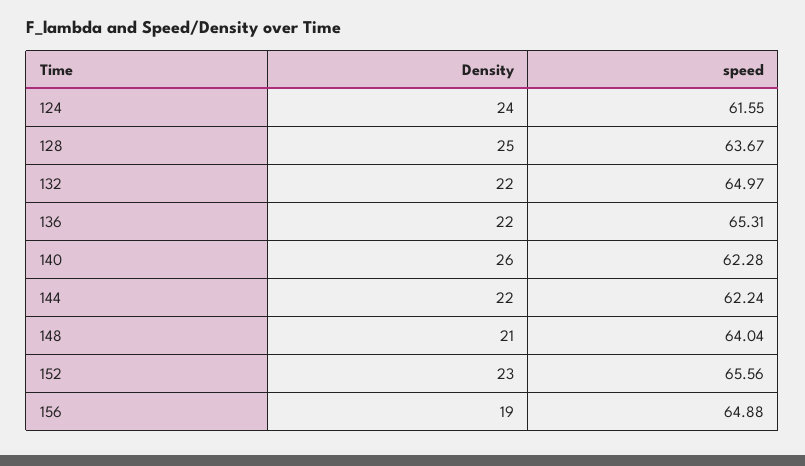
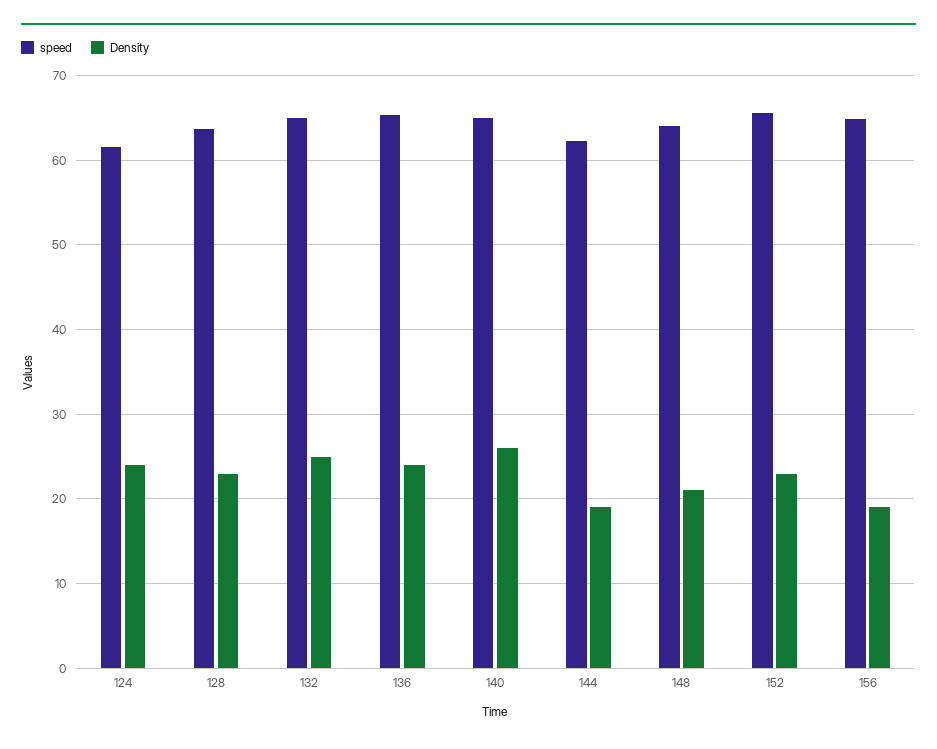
Density, 128: 25 -> 23
Density, 132: 22 -> 25
Density, 136: 22 -> 24
speed, 140: 62.28 -> 65
Density, 144: 22 -> 19

